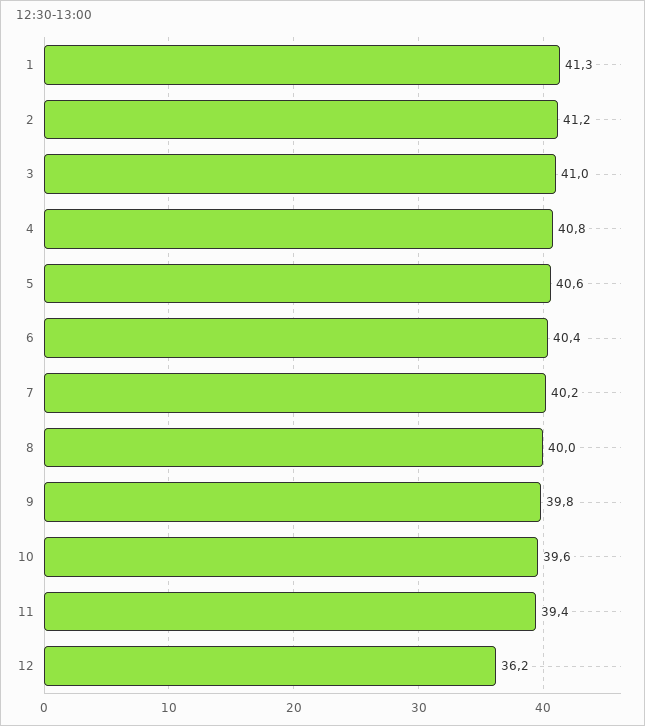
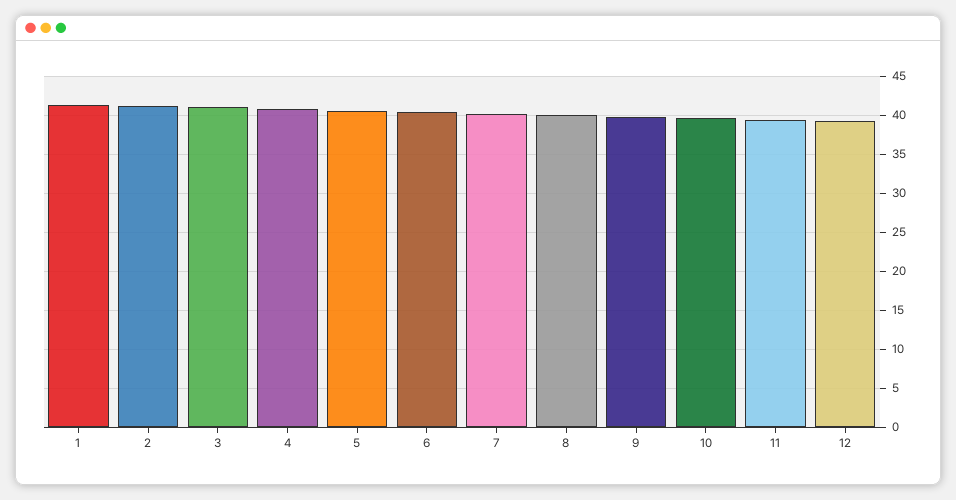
12: 36.2 -> 39

